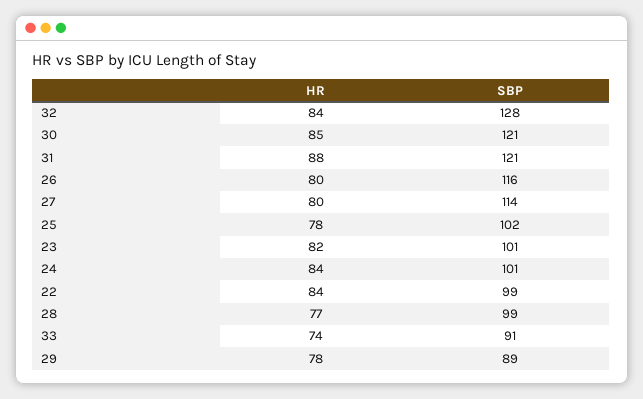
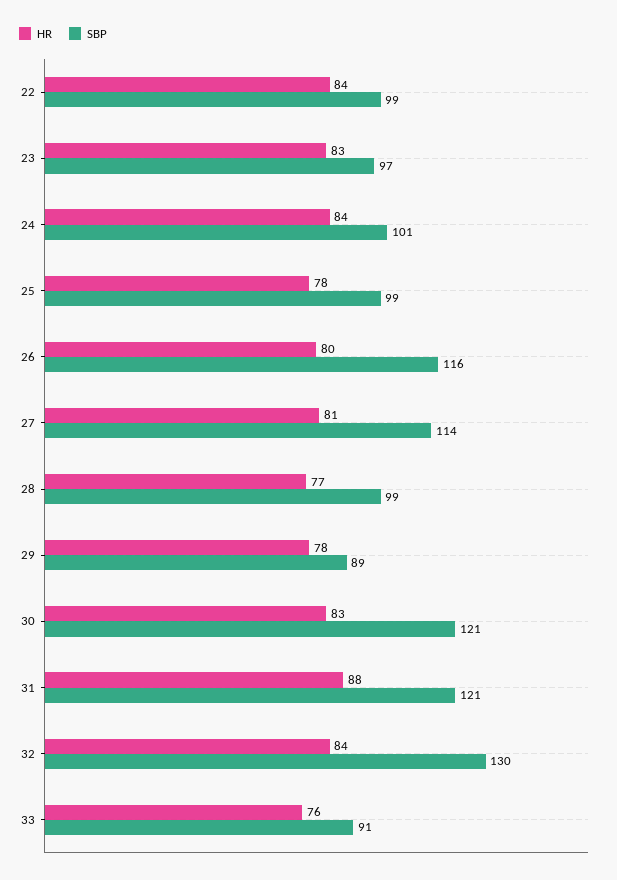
SBP, 32: 128 -> 130
HR, 30: 85 -> 83
HR, 27: 80 -> 81
SBP, 25: 102 -> 99
HR, 23: 82 -> 83
SBP, 23: 101 -> 97
HR, 33: 74 -> 76

